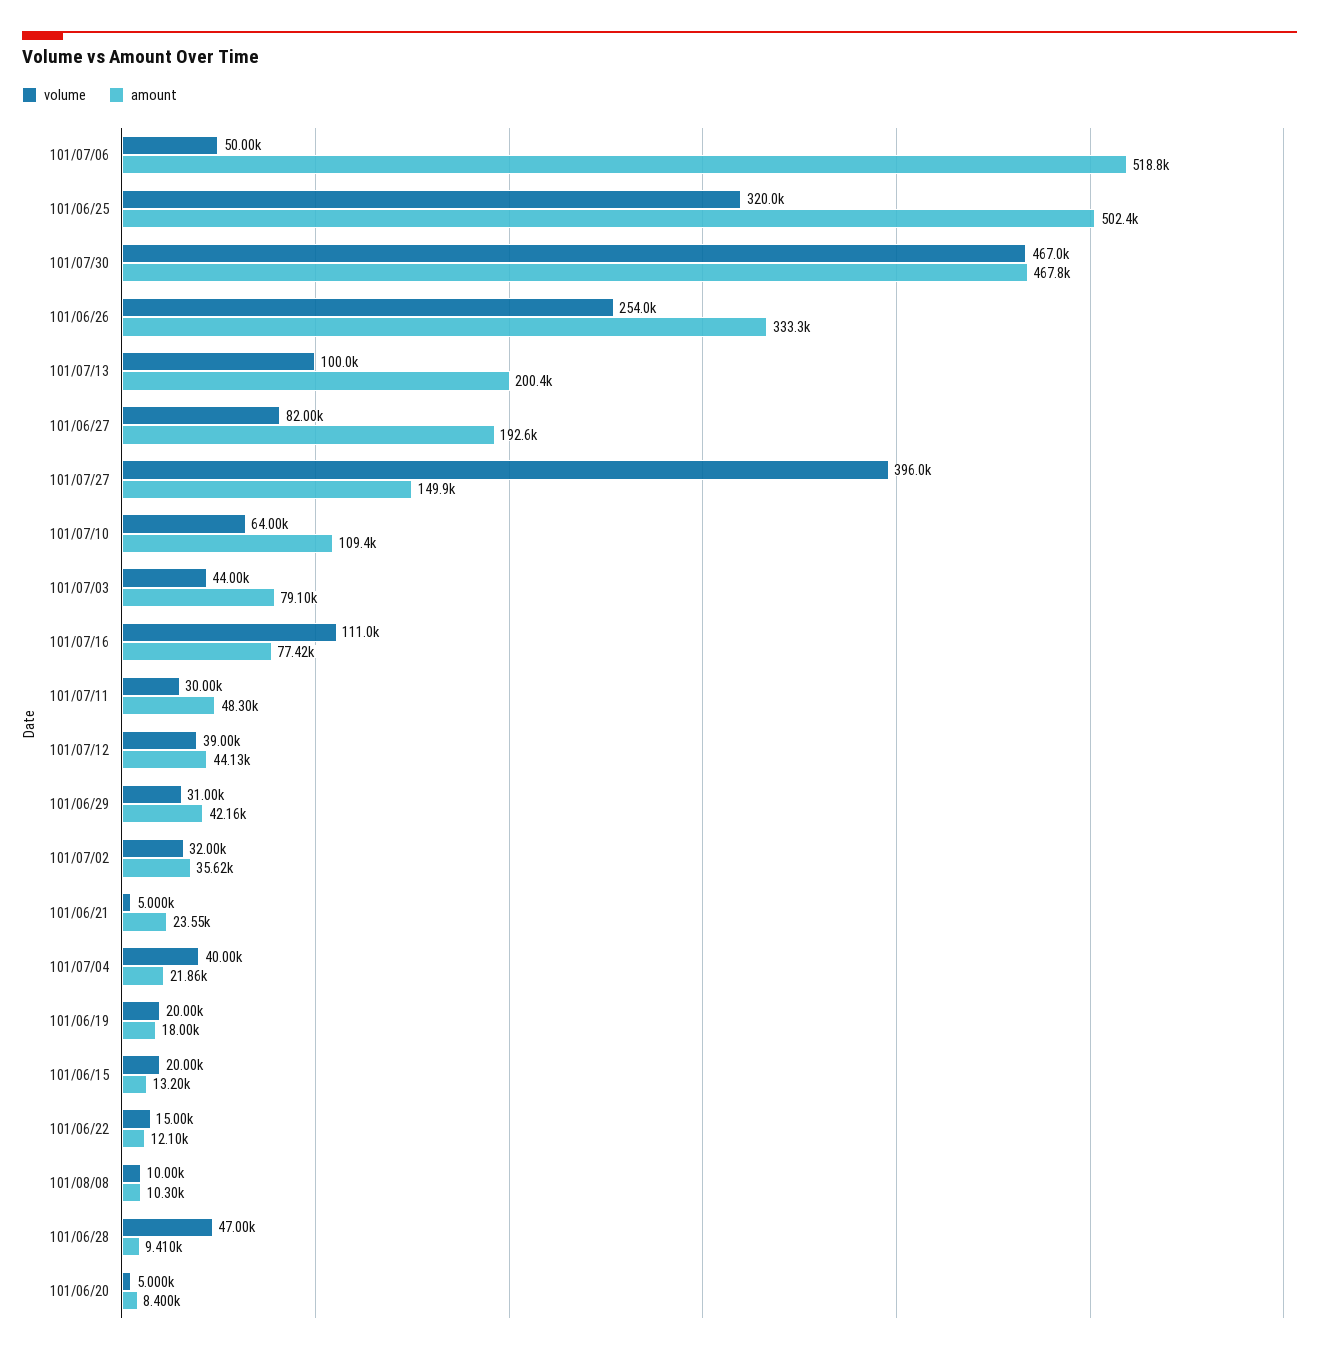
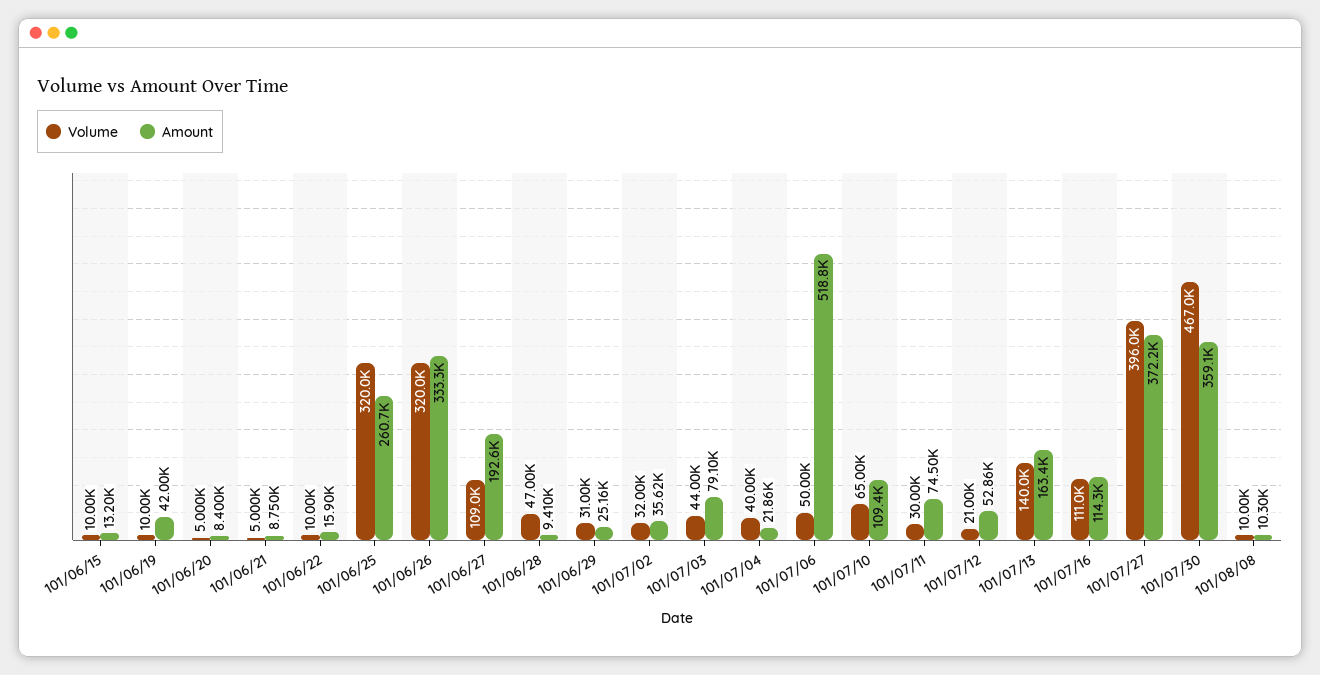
amount, 101/06/25: 502400 -> 260700
amount, 101/07/30: 467800 -> 359100
volume, 101/06/26: 254000 -> 320000
volume, 101/07/13: 100000 -> 140000
amount, 101/07/13: 200400 -> 163400
volume, 101/06/27: 82000 -> 109000
amount, 101/07/27: 149900 -> 372200
volume, 101/07/10: 64000 -> 65000
amount, 101/07/16: 77420 -> 114300
amount, 101/07/11: 48300 -> 74500
volume, 101/07/12: 39000 -> 21000
amount, 101/07/12: 44130 -> 52860
amount, 101/06/29: 42160 -> 25160
amount, 101/06/21: 23550 -> 8750
volume, 101/06/19: 20000 -> 10000
amount, 101/06/19: 18000 -> 42000
volume, 101/06/15: 20000 -> 10000
volume, 101/06/22: 15000 -> 10000
amount, 101/06/22: 12100 -> 15900

